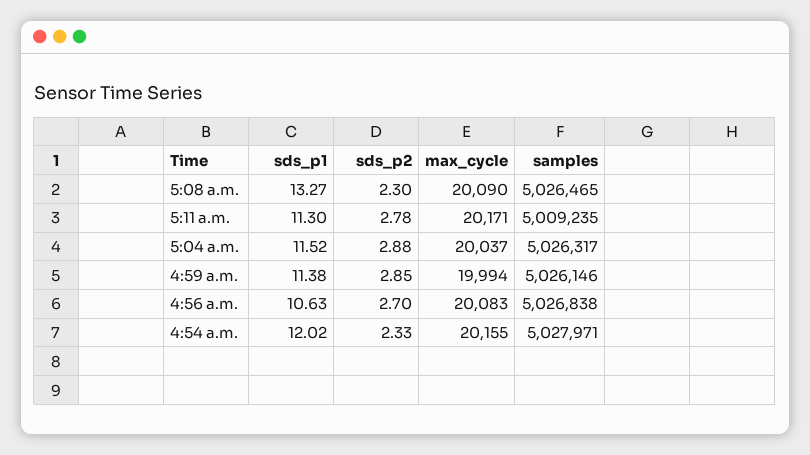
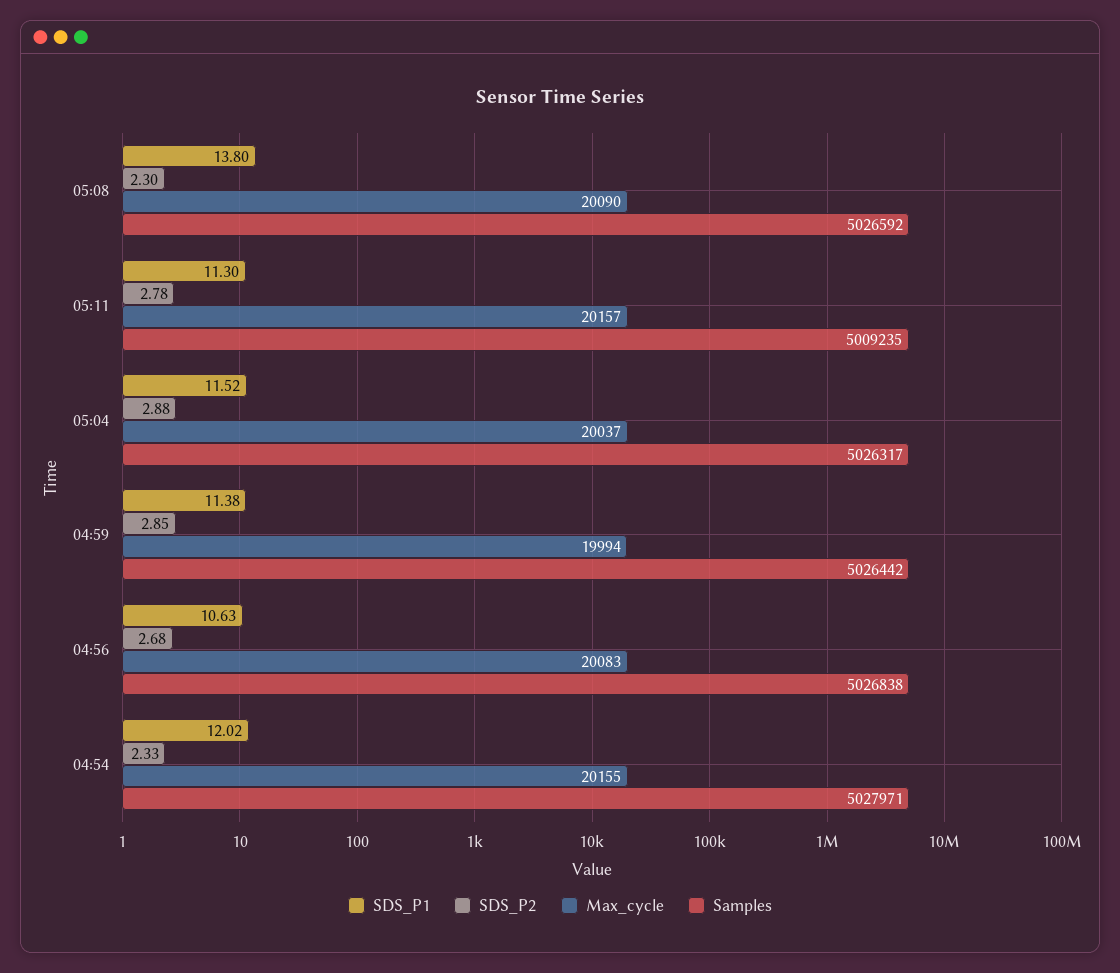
sds_p1, 5:08 a.m.: 13.27 -> 13.8
samples, 5:08 a.m.: 5026465 -> 5026592
max_cycle, 5:11 a.m.: 20171 -> 20157
samples, 4:59 a.m.: 5026146 -> 5026442
sds_p2, 4:56 a.m.: 2.7 -> 2.68

